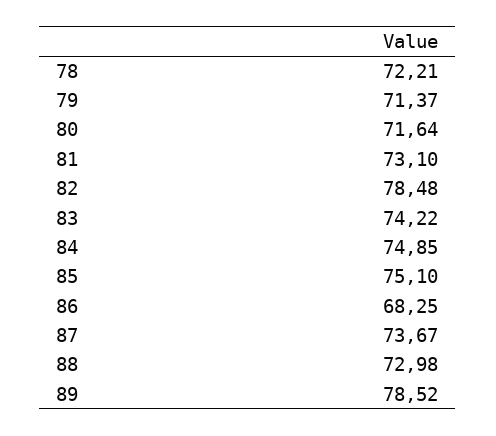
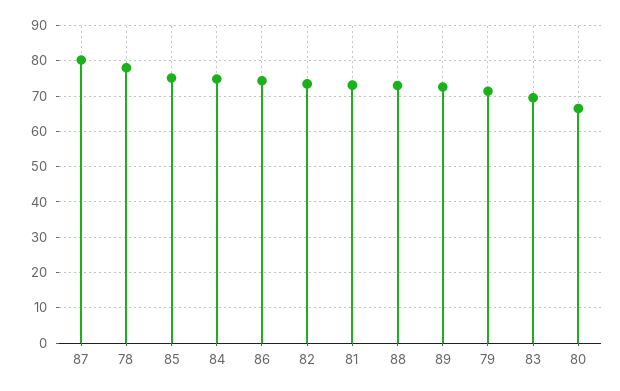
78: 72.21 -> 78
80: 71.64 -> 66
82: 78.48 -> 74
83: 74.22 -> 70
86: 68.25 -> 74
87: 73.67 -> 80
89: 78.52 -> 72

